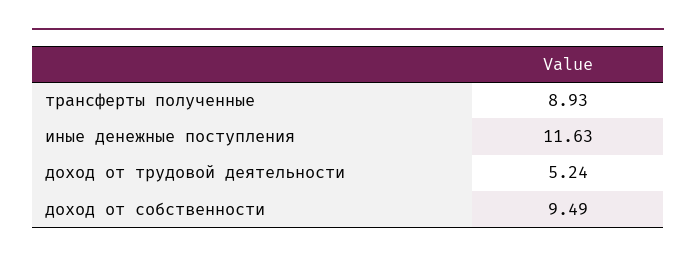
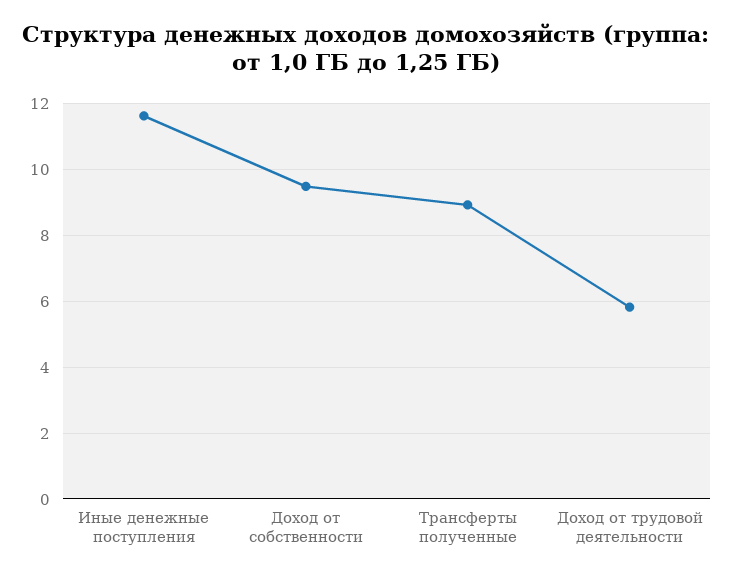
доход от трудовой деятельности: 5.24 -> 5.8

